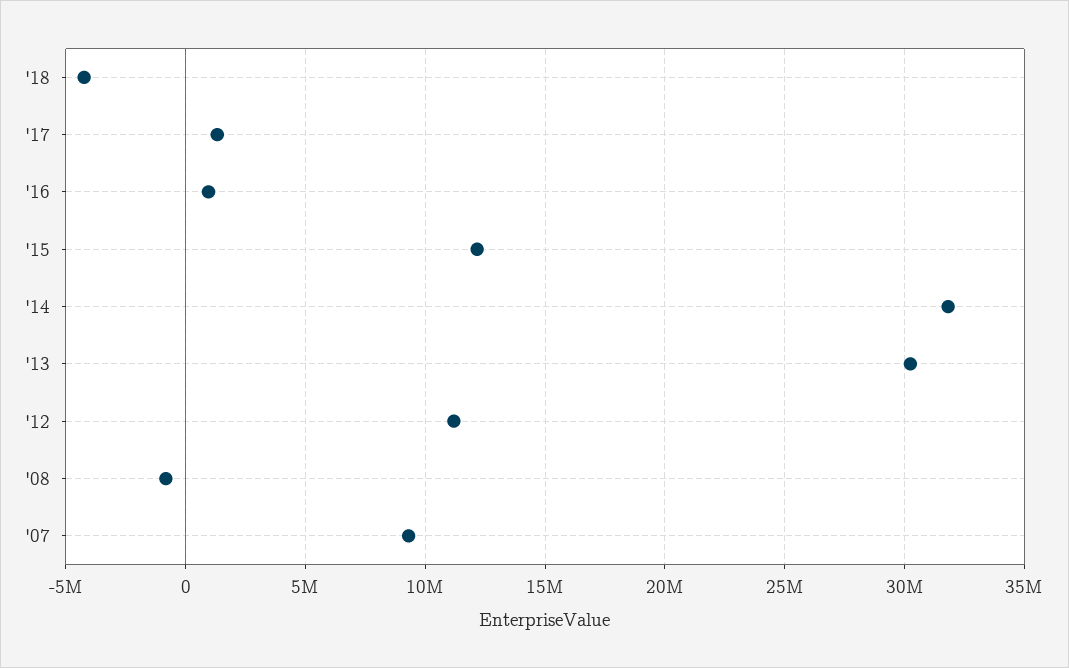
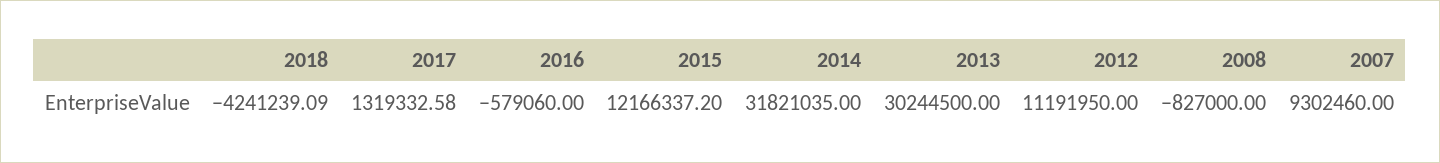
'16: 1000000 -> -579060

